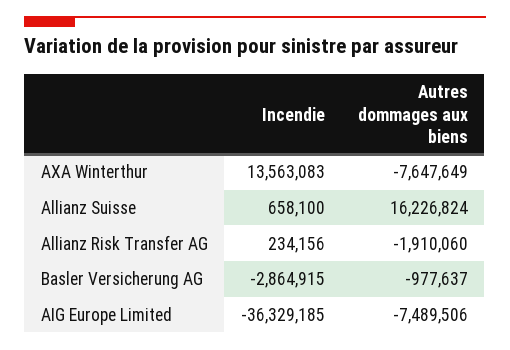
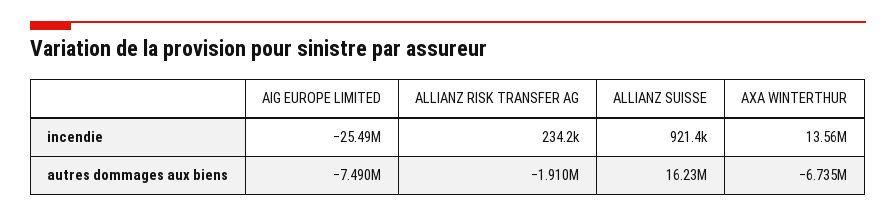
Autres dommages aux biens, AXA Winterthur: -7647649 -> -6735000
Incendie, Allianz Suisse: 658100 -> 921400
Incendie, Basler Versicherung AG: -2864915 -> none
Autres dommages aux biens, Basler Versicherung AG: -977637 -> none
Incendie, AIG Europe Limited: -36329185 -> -25490000

